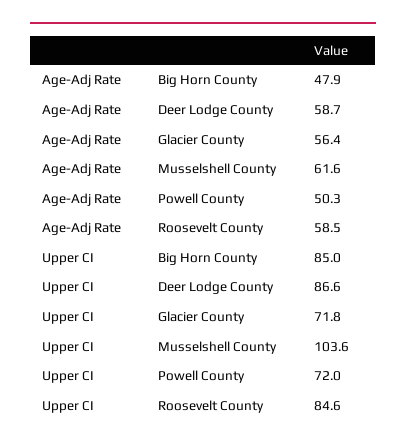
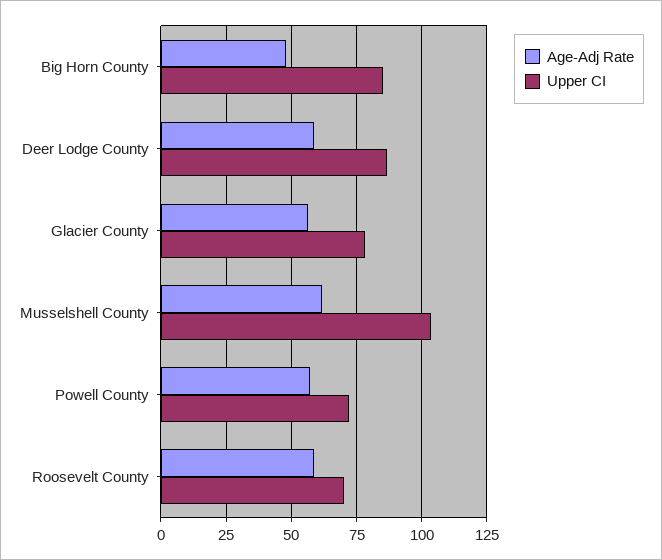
Age-Adj Rate, Powell County: 50.3 -> 57.5
Upper CI, Glacier County: 71.8 -> 77.5
Upper CI, Roosevelt County: 84.6 -> 70

